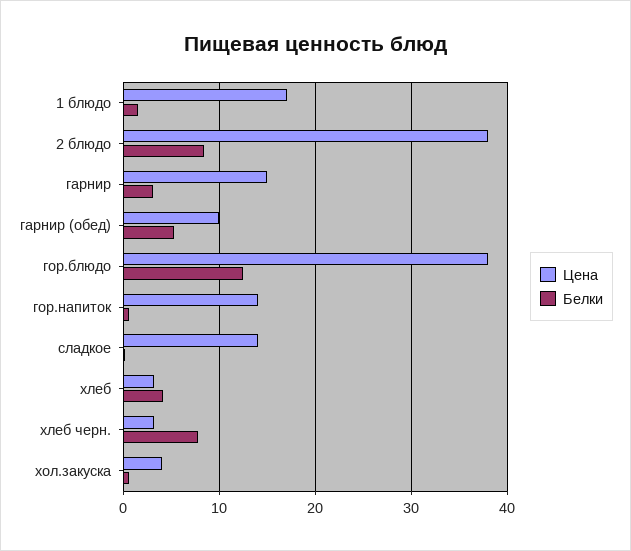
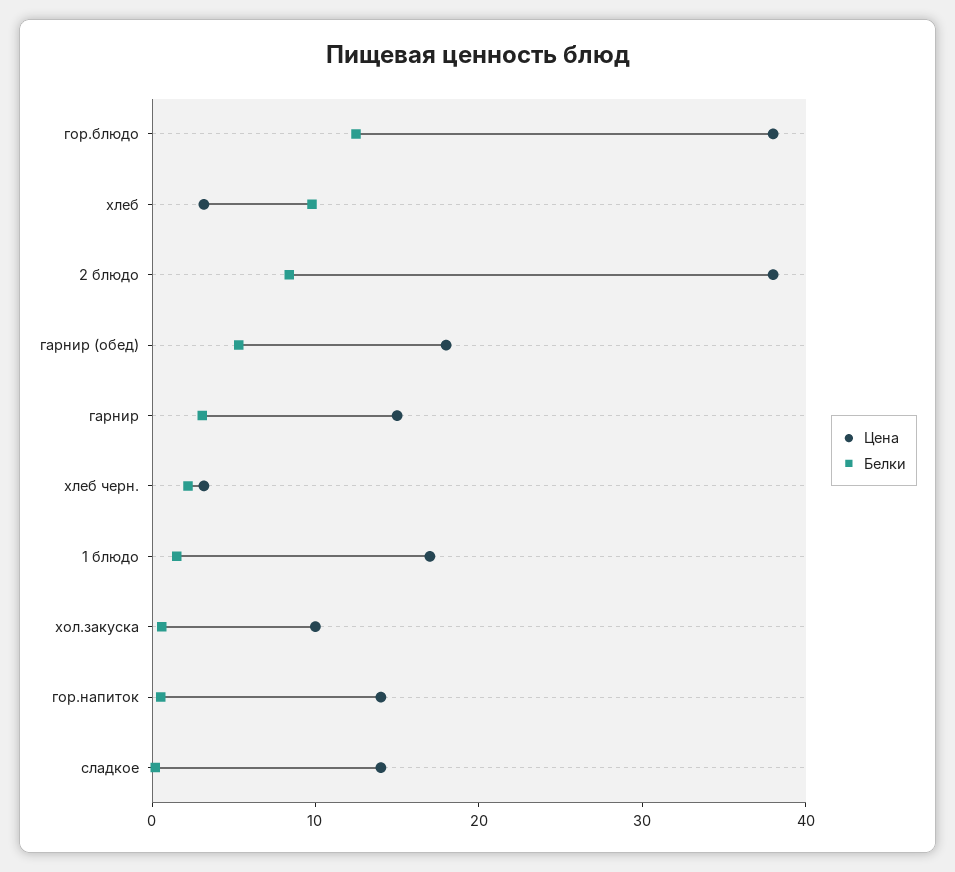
Цена, гарнир (обед): 10 -> 18
Белки, хлеб: 4 -> 10
Белки, хлеб черн.: 8 -> 2
Цена, хол.закуска: 4 -> 10

